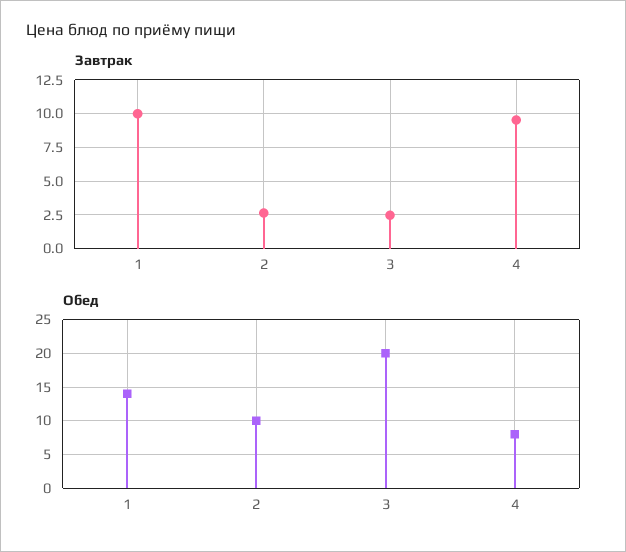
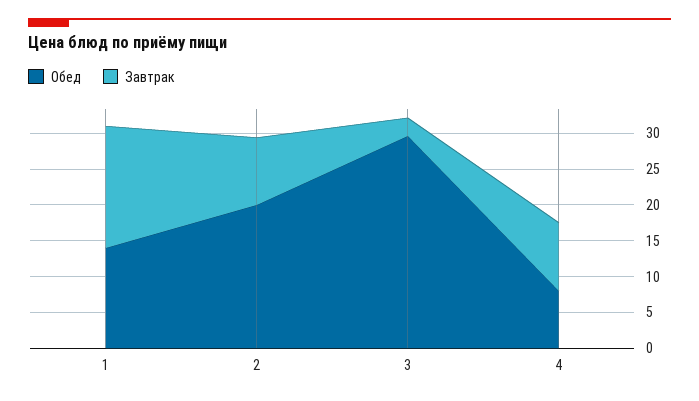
Завтрак, 1: 10 -> 17.5
Завтрак, 2: 2.5 -> 10
Обед, 2: 10 -> 20
Обед, 3: 20 -> 30

